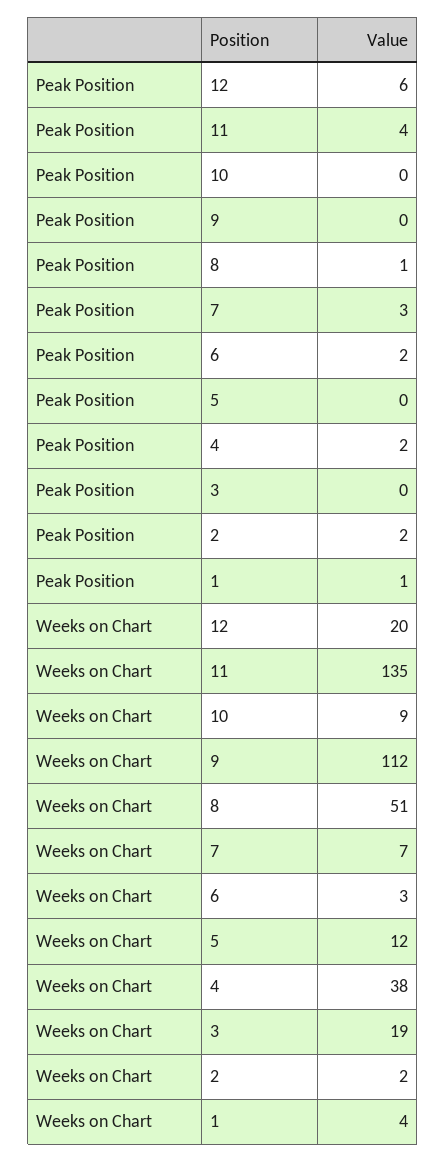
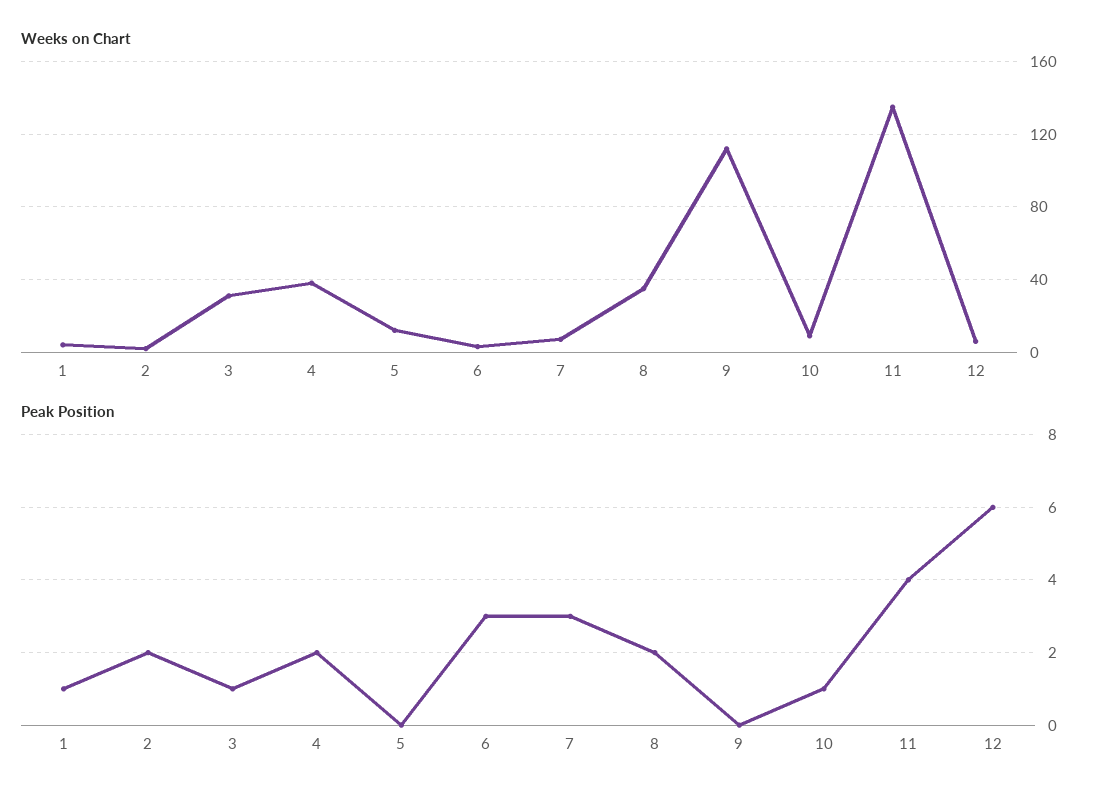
Peak Position, 10: 0 -> 1
Peak Position, 8: 1 -> 2
Peak Position, 6: 2 -> 3
Peak Position, 3: 0 -> 1
Weeks on Chart, 12: 20 -> 5
Weeks on Chart, 8: 51 -> 35
Weeks on Chart, 3: 19 -> 30

